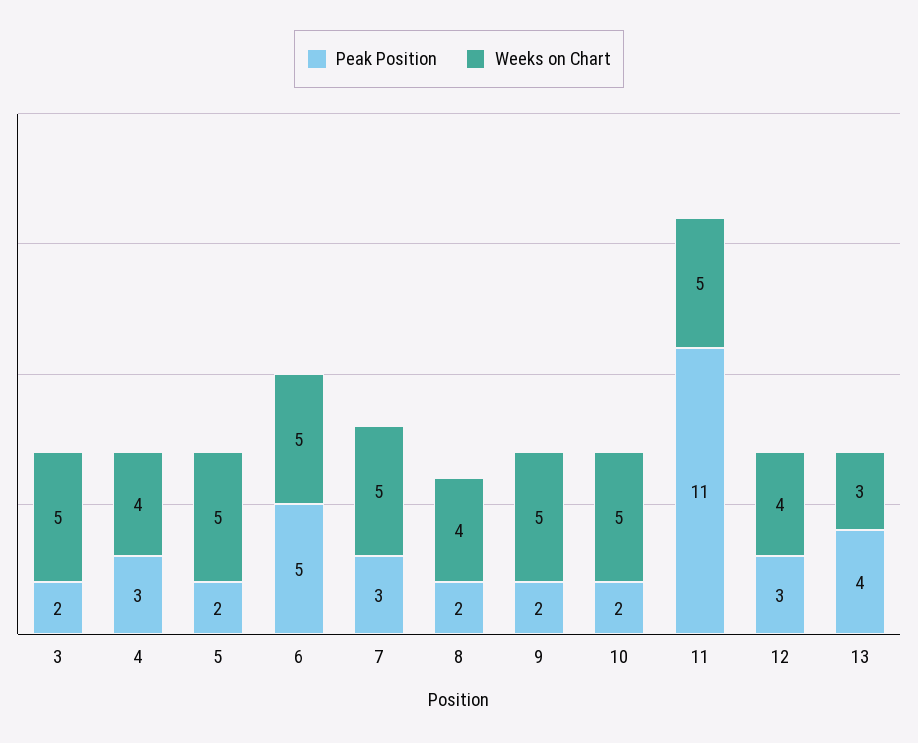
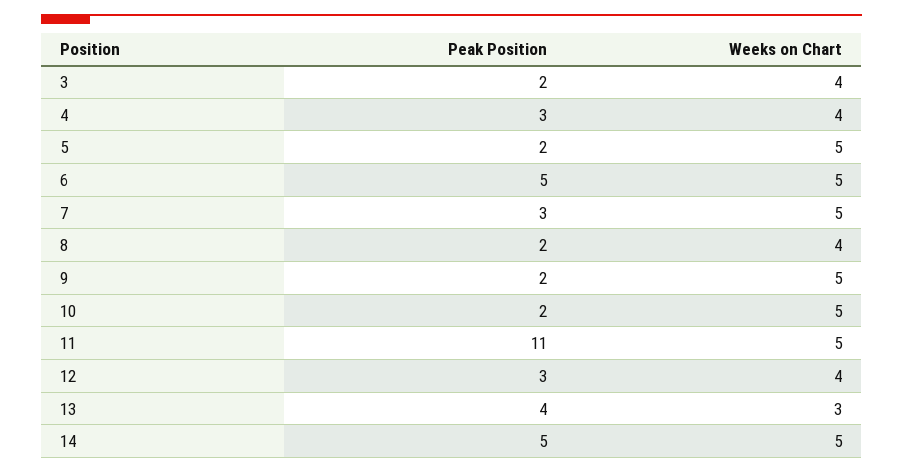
Weeks on Chart, 3: 5 -> 4
Peak Position, 14: none -> 5
Weeks on Chart, 14: none -> 5

